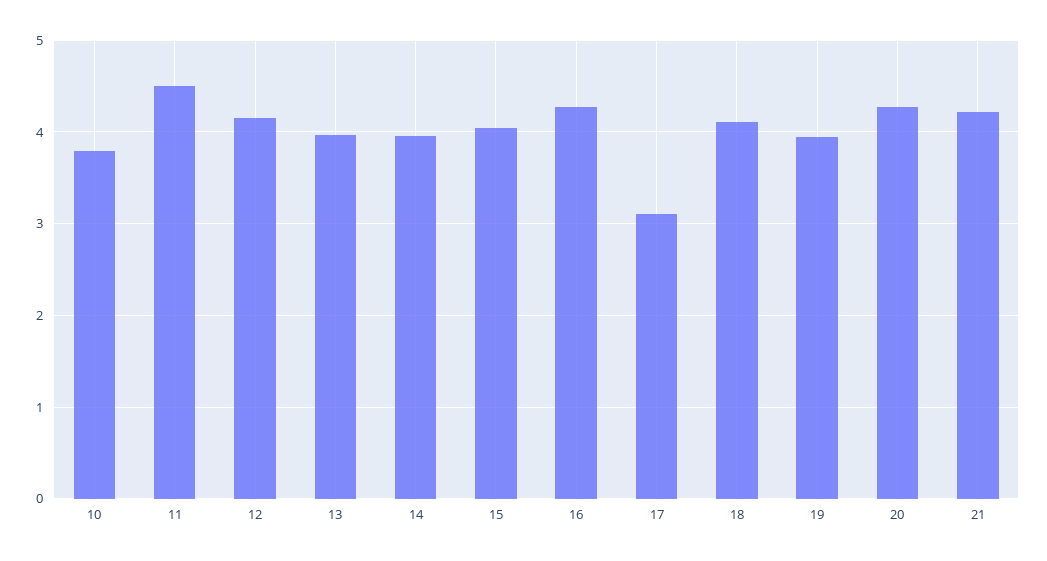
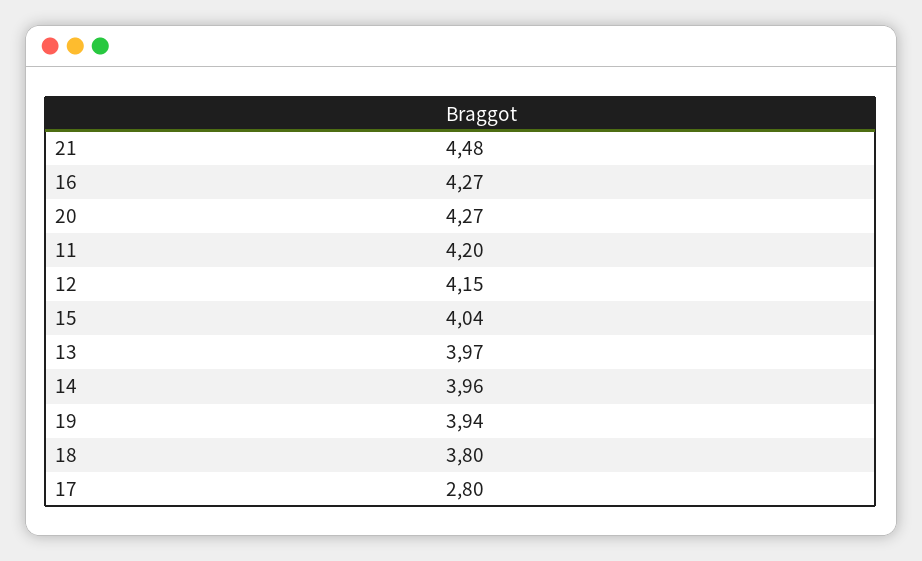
10: 3.8 -> none
11: 4.5 -> 4.2
17: 3.1 -> 2.8
18: 4.1 -> 3.8
21: 4.2 -> 4.48

